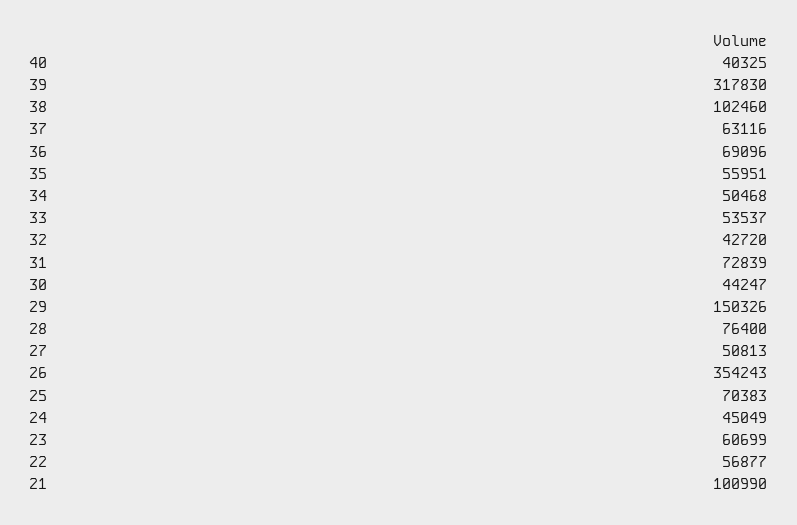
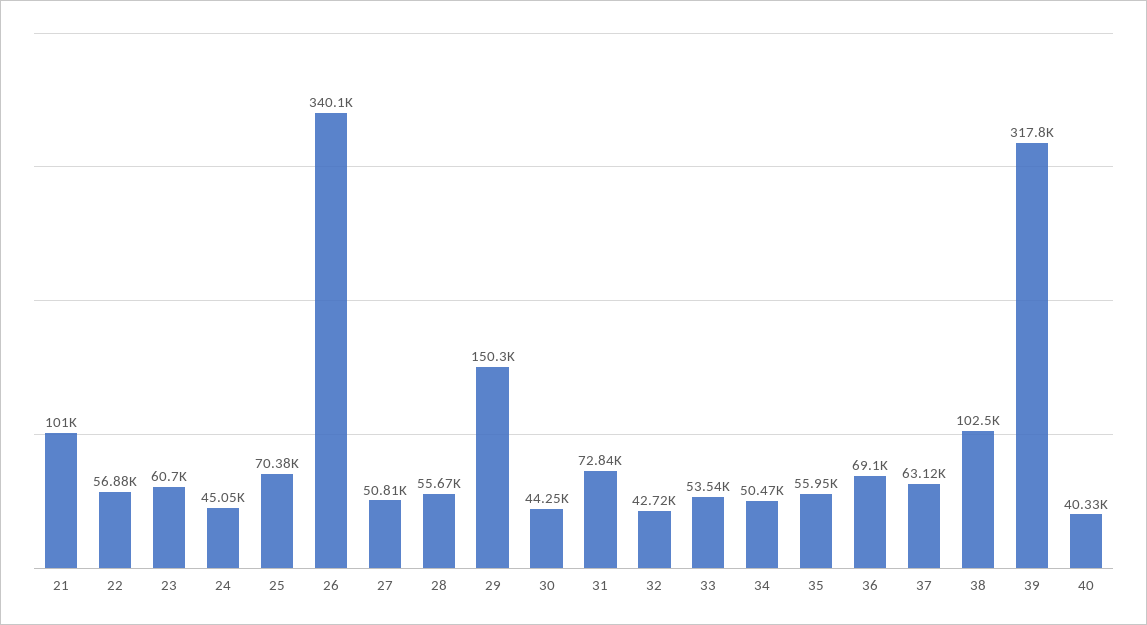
28: 76400 -> 55670
26: 354243 -> 340100

